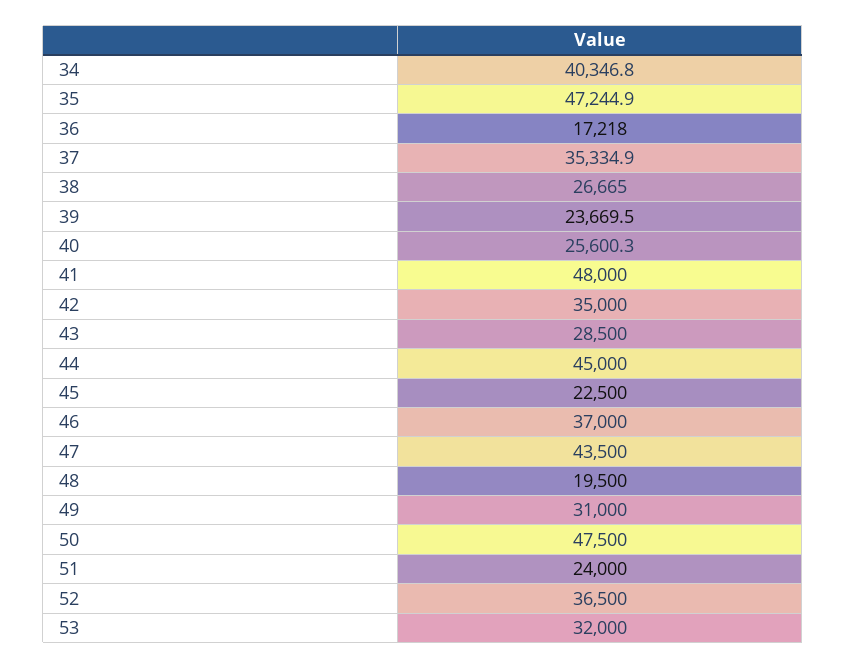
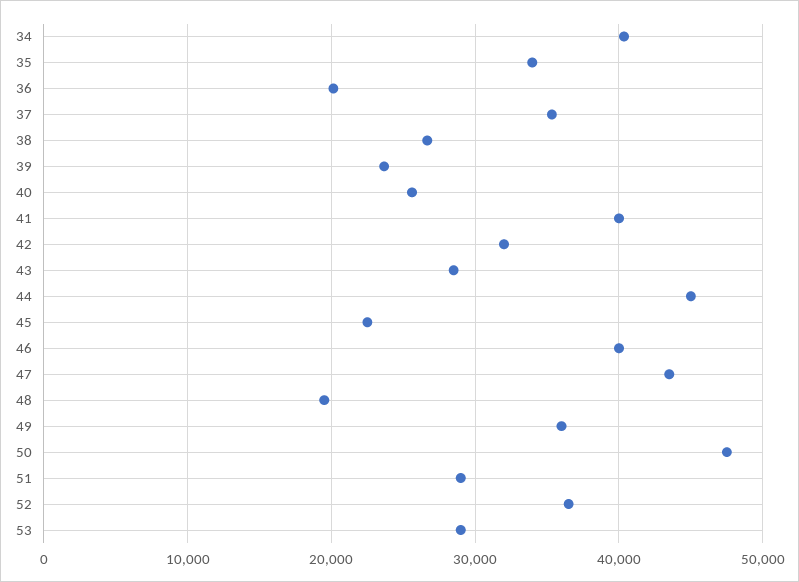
35: 47244.9 -> 34000
36: 17218 -> 20000
41: 48000 -> 40000
42: 35000 -> 32000
46: 37000 -> 40000
49: 31000 -> 36000
51: 24000 -> 29000
53: 32000 -> 29000

